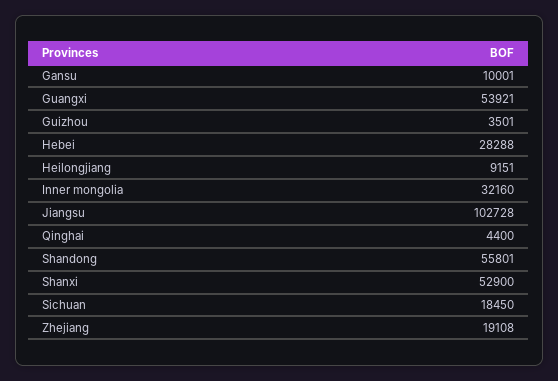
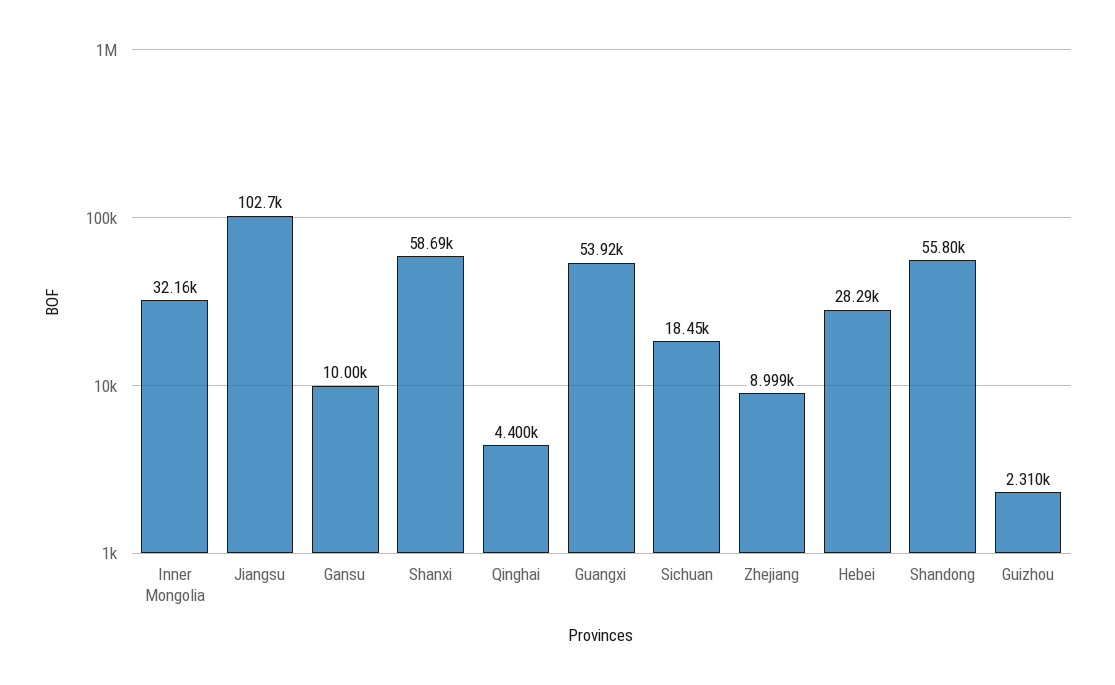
Guizhou: 3501 -> 2310
Heilongjiang: 9151 -> none
Shanxi: 52900 -> 58690
Zhejiang: 19108 -> 8999

